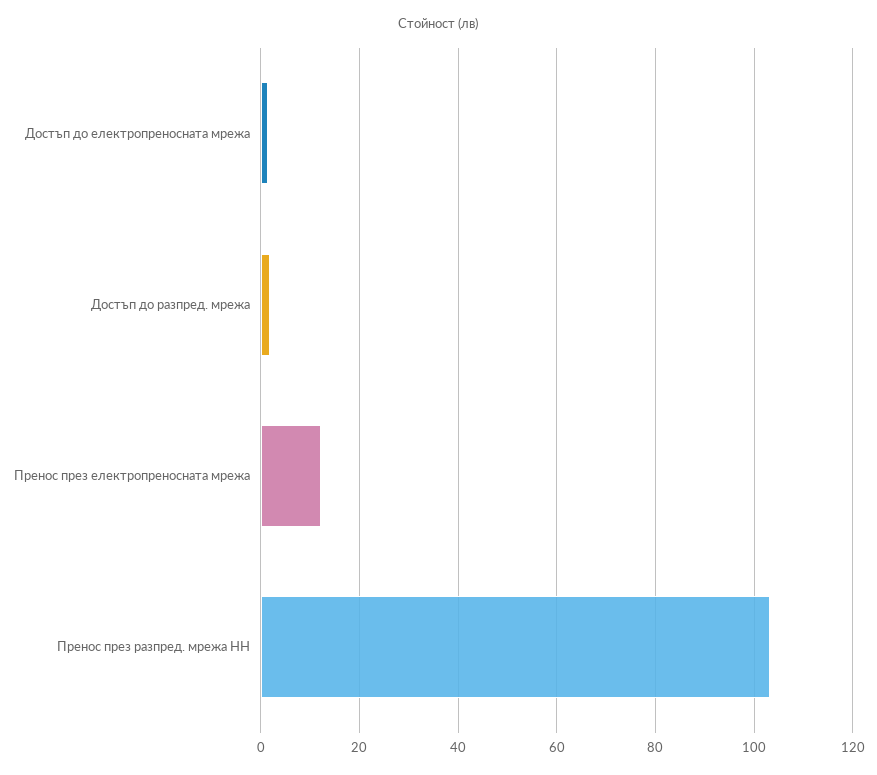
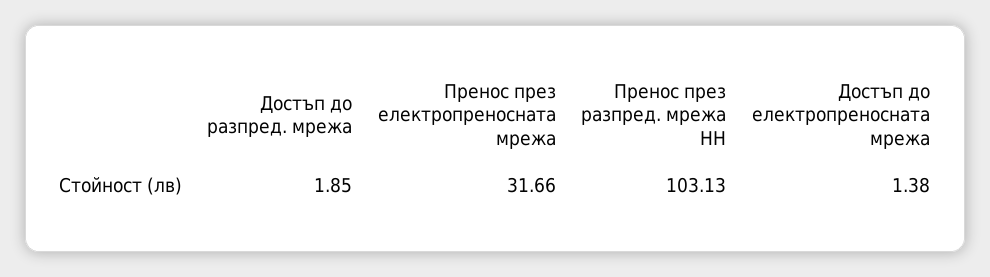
Пренос през електропреносната мрежа: 12 -> 31.66

